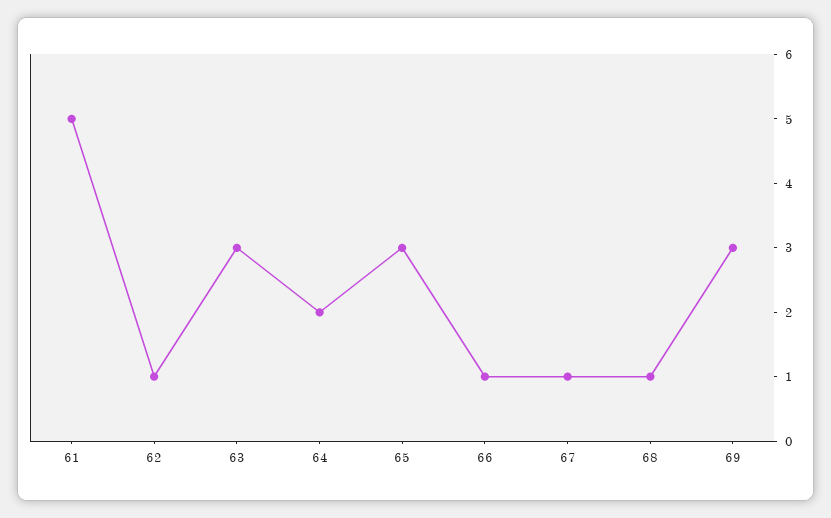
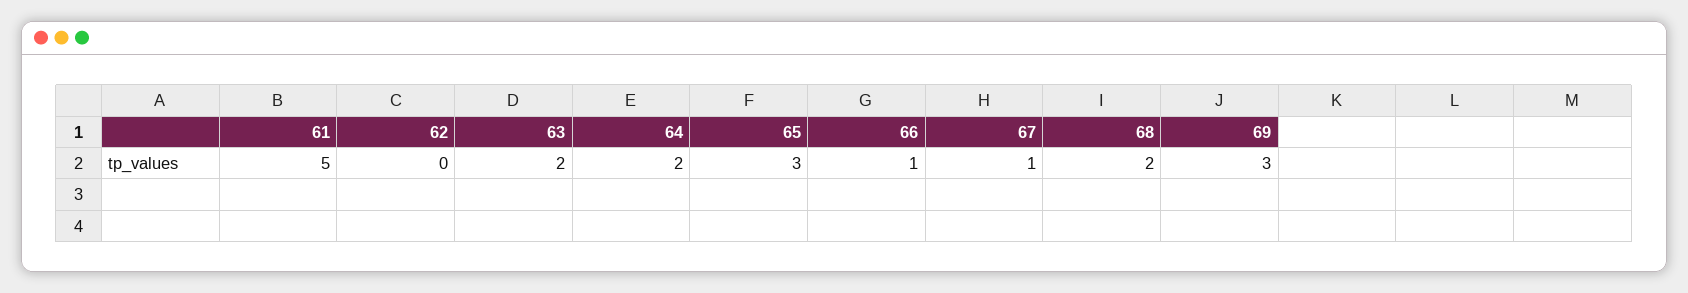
62: 1 -> 0
63: 3 -> 2
68: 1 -> 2

